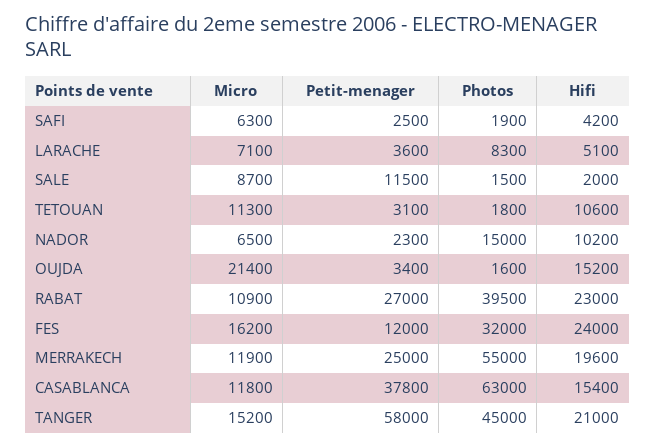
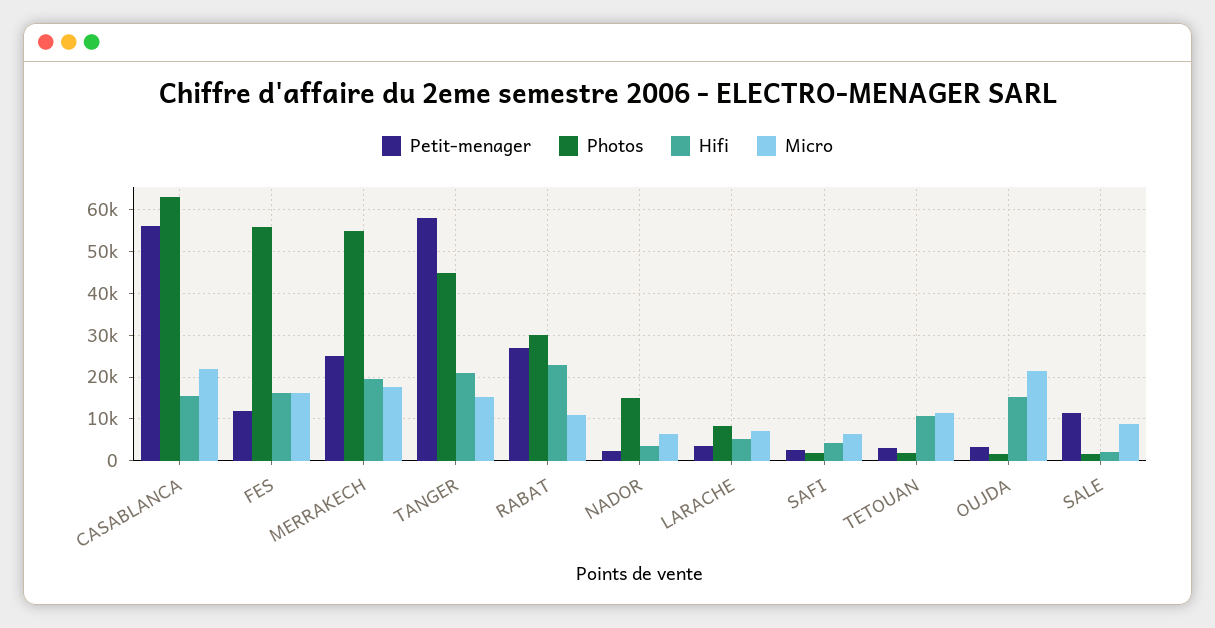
Hifi, NADOR: 10200 -> 4000
Photos, RABAT: 39500 -> 30000
Photos, FES: 32000 -> 56000
Hifi, FES: 24000 -> 16000
Micro, MERRAKECH: 11900 -> 18000
Micro, CASABLANCA: 11800 -> 22000
Petit-menager, CASABLANCA: 37800 -> 56000

